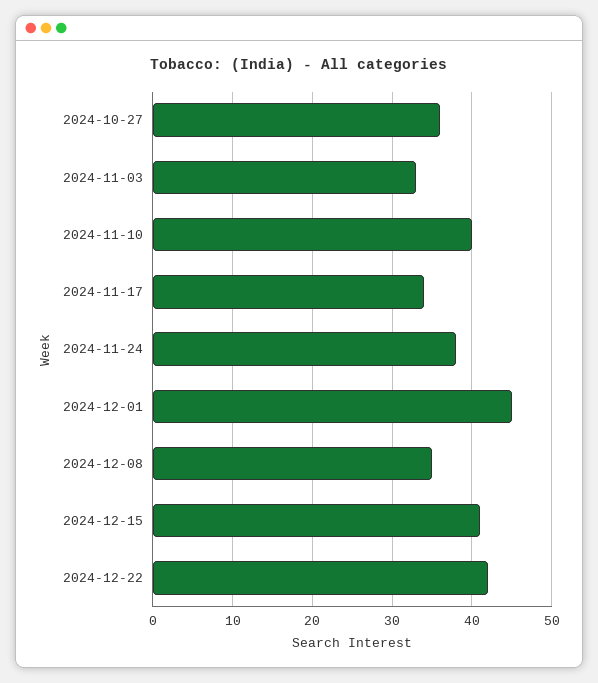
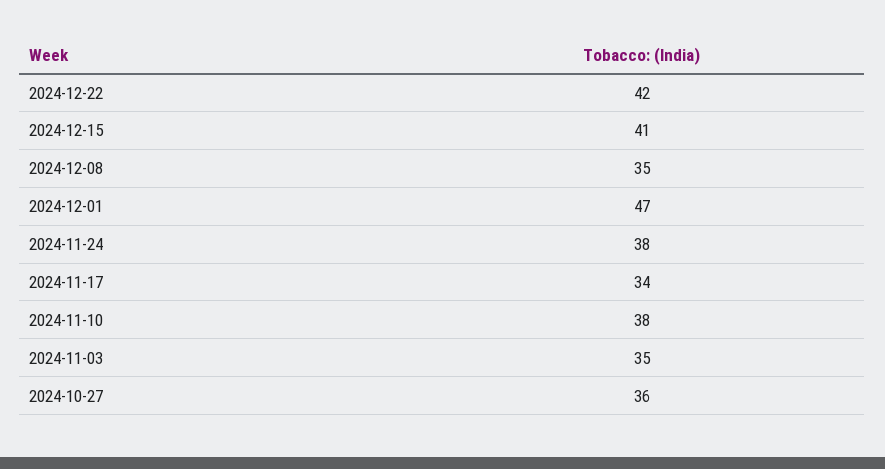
2024-11-03: 33 -> 35
2024-11-10: 40 -> 38
2024-12-01: 45 -> 47

